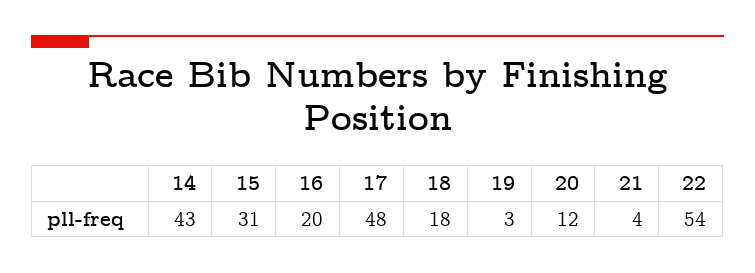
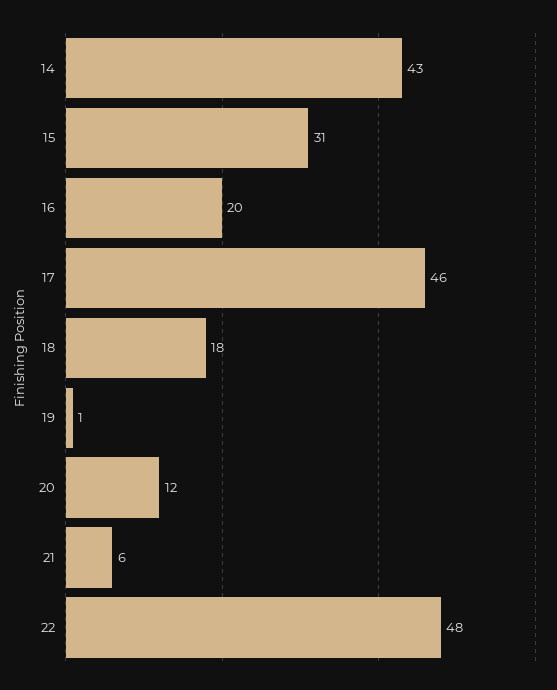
17: 48 -> 46
19: 3 -> 1
21: 4 -> 6
22: 54 -> 48

